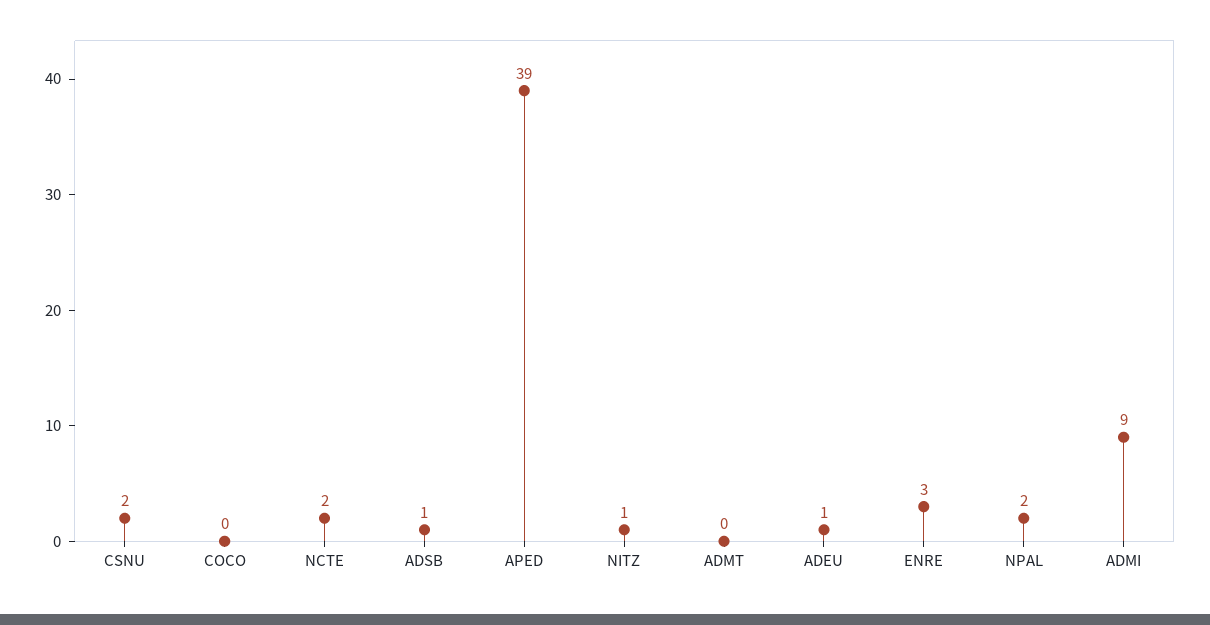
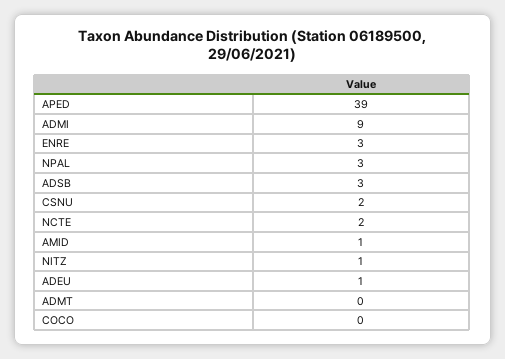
ADSB: 1 -> 3
NPAL: 2 -> 3
AMID: none -> 1

